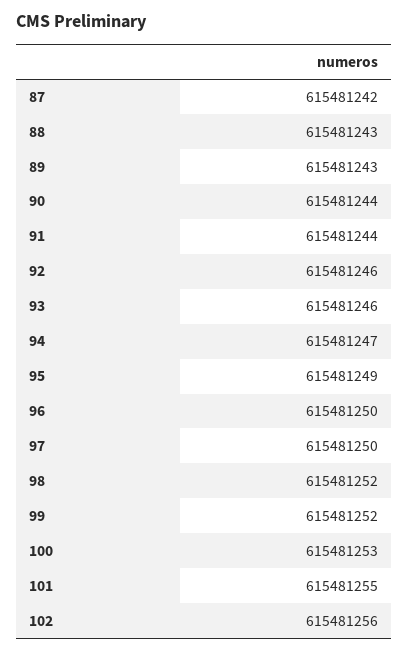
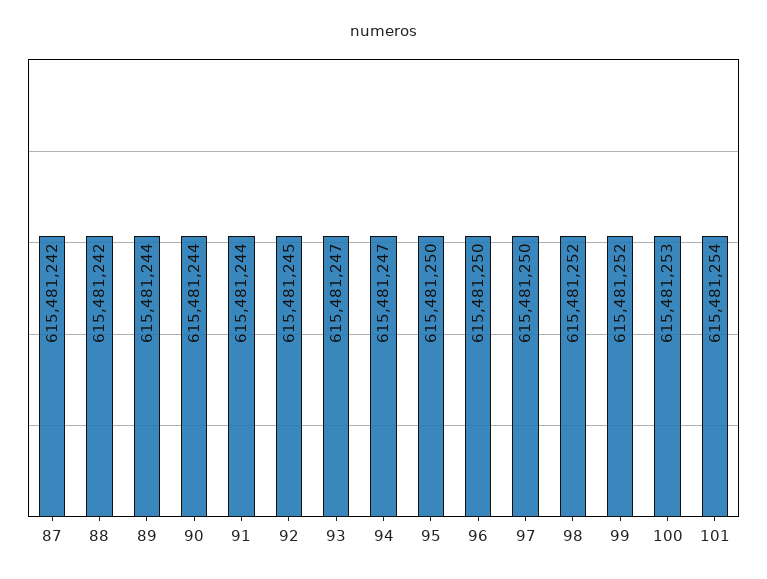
88: 615481243 -> 615481242
89: 615481243 -> 615481244
92: 615481246 -> 615481245
93: 615481246 -> 615481247
95: 615481249 -> 615481250
101: 615481255 -> 615481254
102: 615481256 -> none

